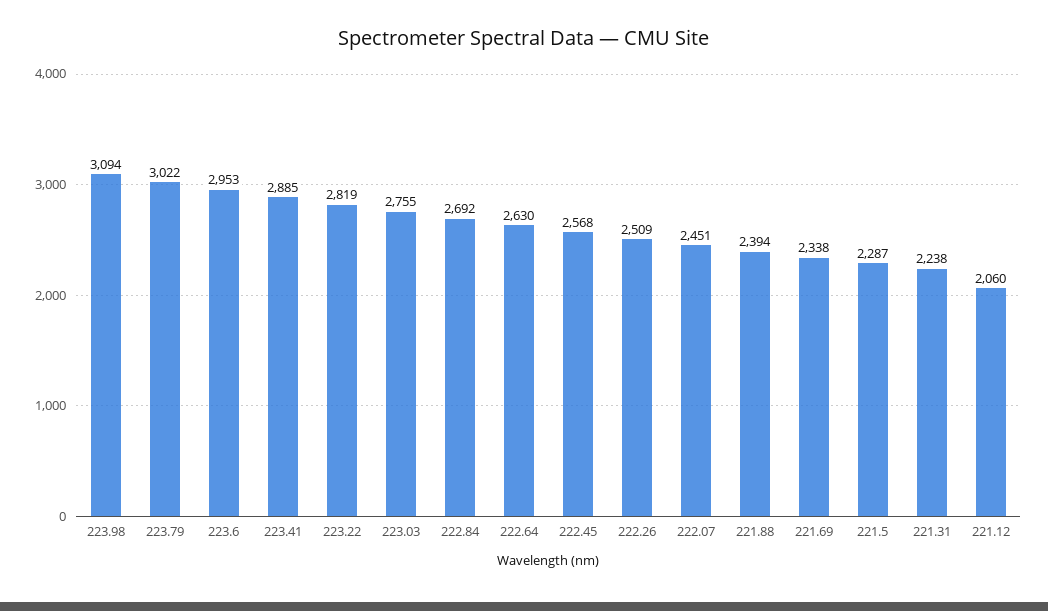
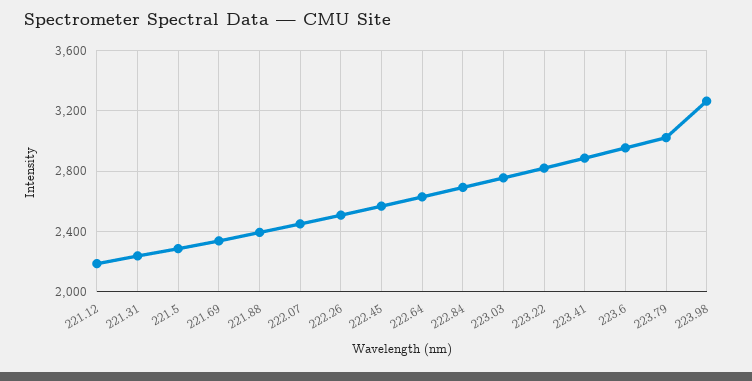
223.98: 3094 -> 3250
221.12: 2060 -> 2200

